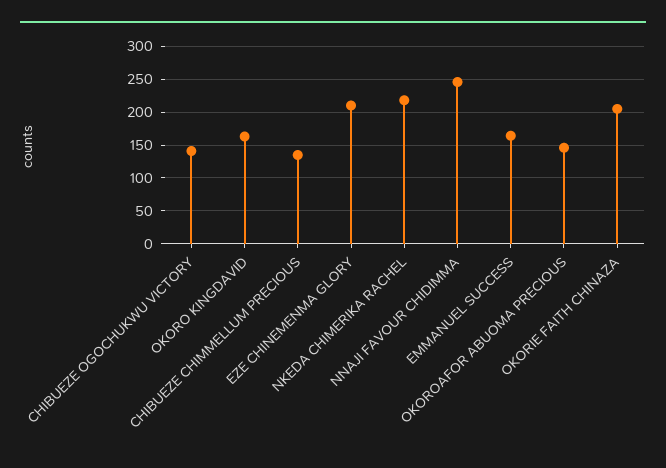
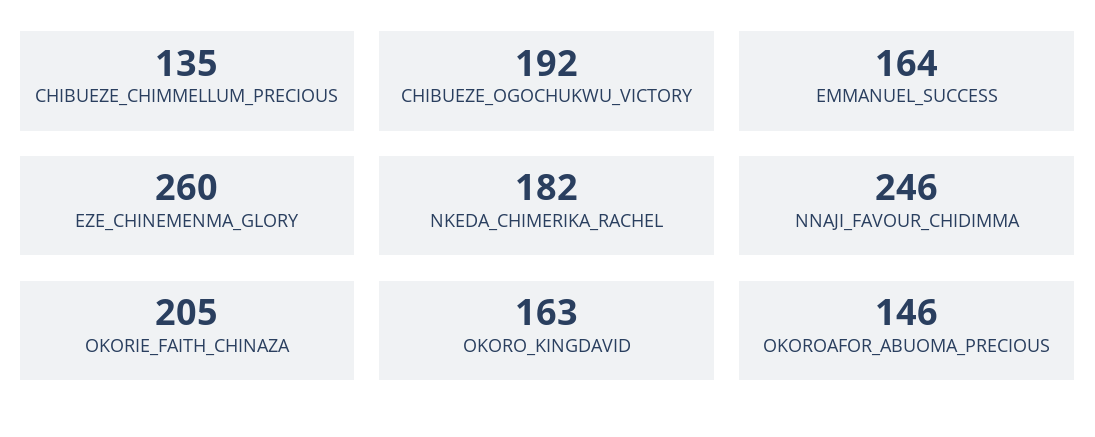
CHIBUEZE OGOCHUKWU VICTORY: 140 -> 192
EZE CHINEMENMA GLORY: 210 -> 260
NKEDA CHIMERIKA RACHEL: 220 -> 182

